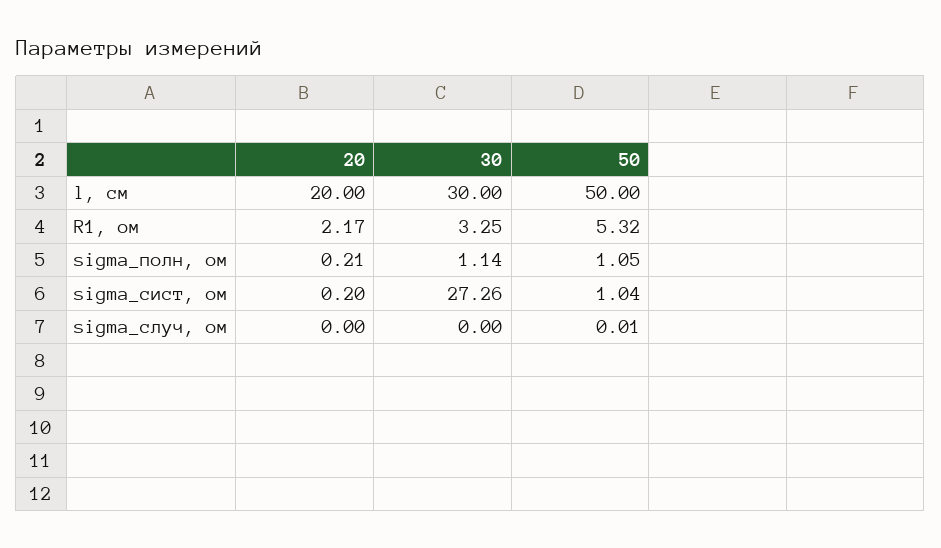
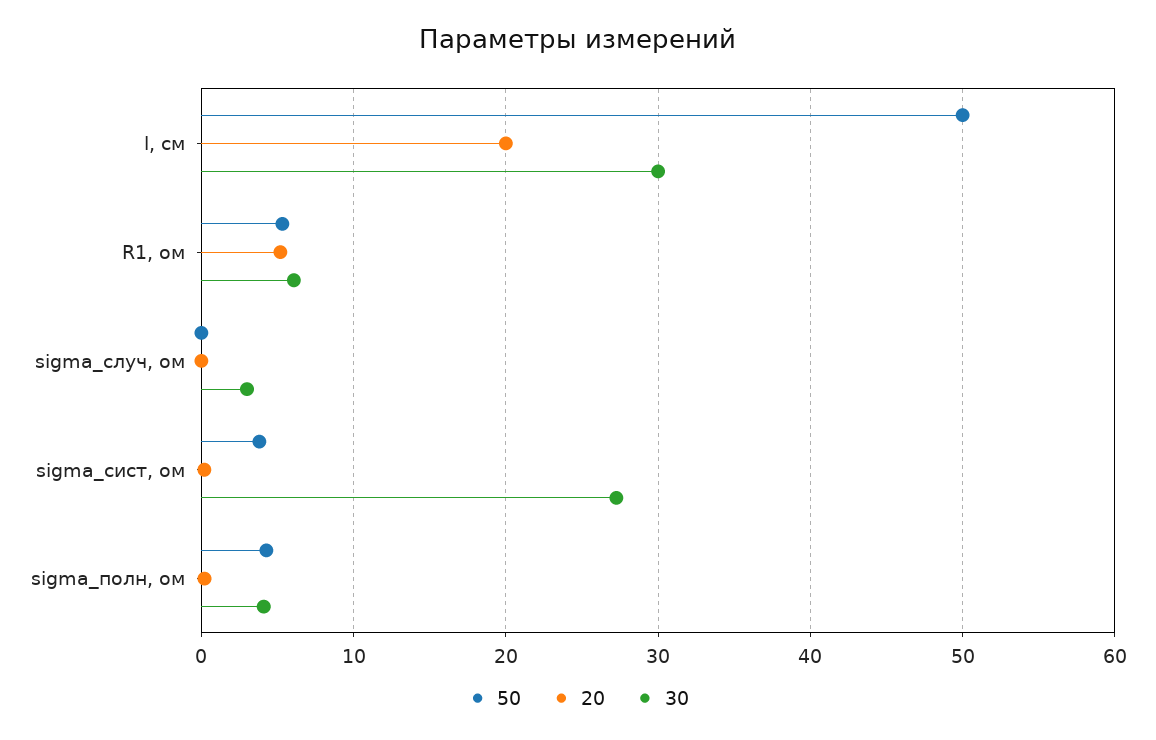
20, R1, ом: 2.17 -> 5
30, R1, ом: 3.25 -> 6
30, sigma_полн, ом: 1.14 -> 4
50, sigma_полн, ом: 1.05 -> 4
50, sigma_сист, ом: 1.04 -> 4
30, sigma_случ, ом: 0 -> 3

